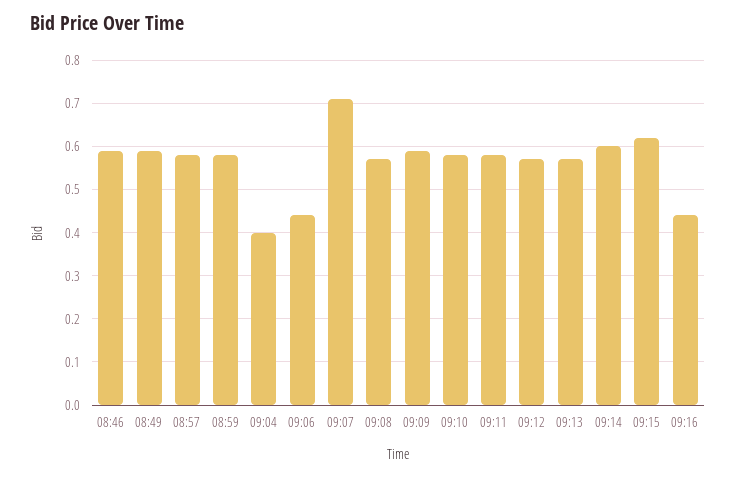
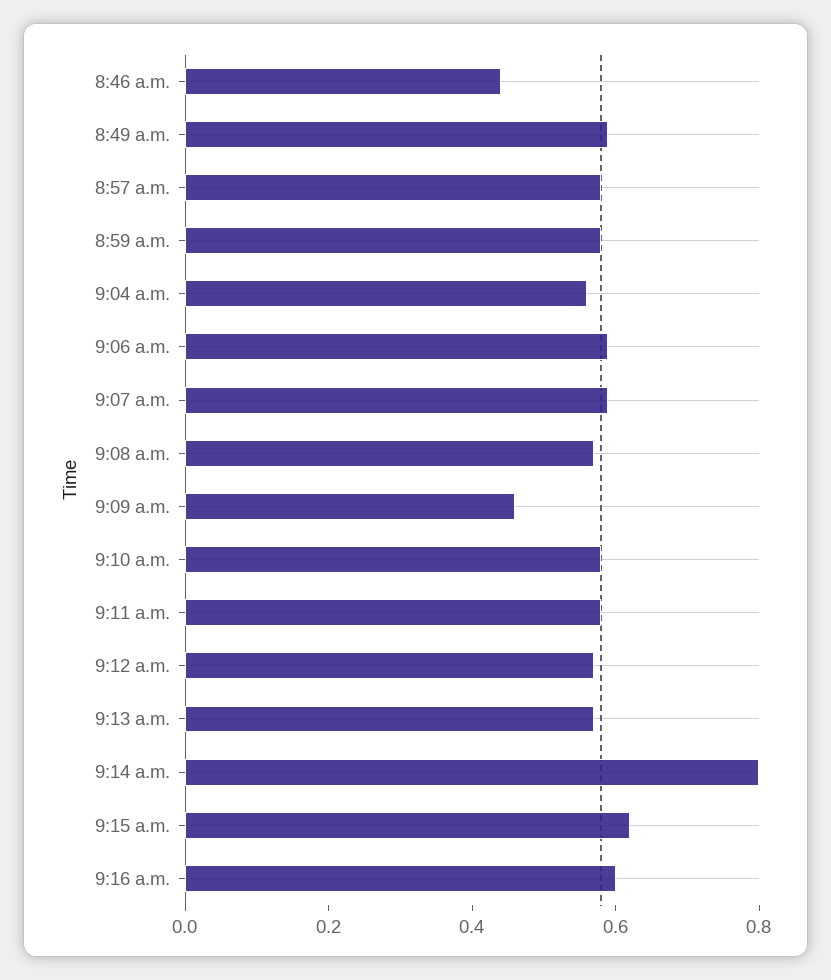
08:46: 0.6 -> 0.45
09:04: 0.4 -> 0.55
09:06: 0.45 -> 0.6
09:07: 0.7 -> 0.6
09:09: 0.6 -> 0.45
09:14: 0.6 -> 0.8
09:16: 0.45 -> 0.6

